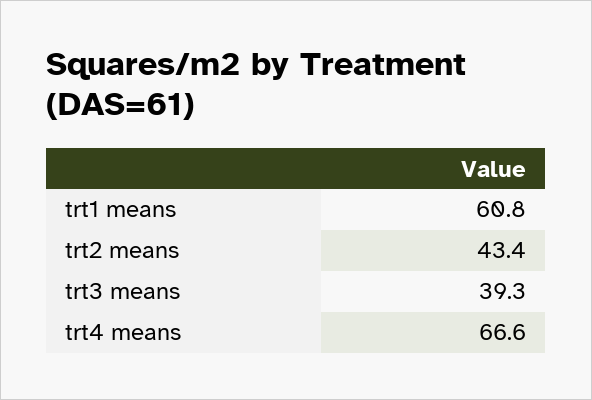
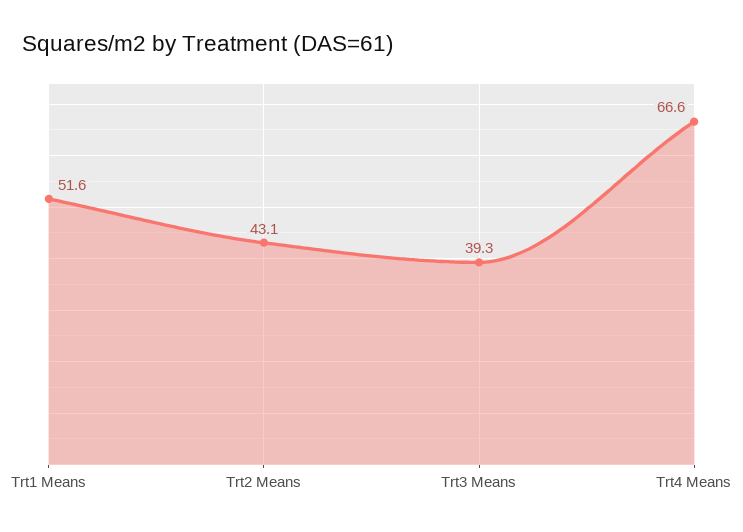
trt1 means: 60.8 -> 51.6
trt2 means: 43.4 -> 43.1

